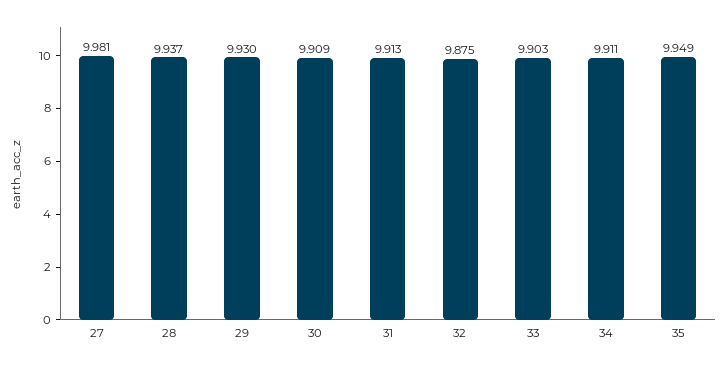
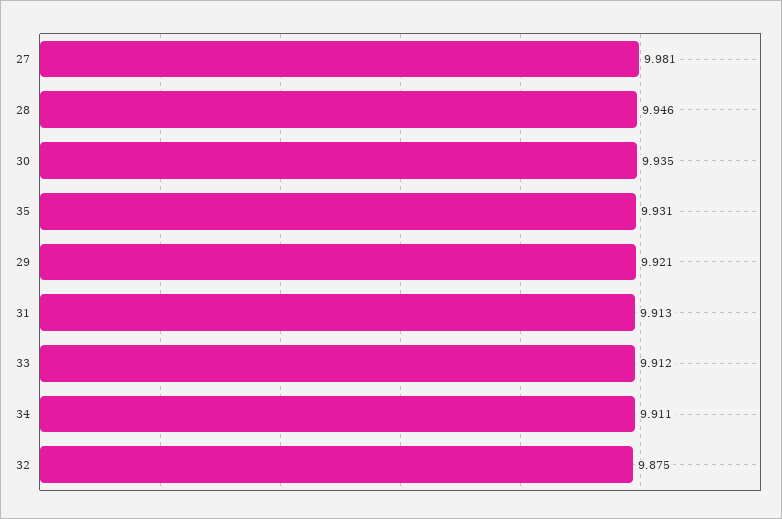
28: 9.937 -> 9.946
29: 9.93 -> 9.921
30: 9.909 -> 9.935
33: 9.903 -> 9.912
35: 9.949 -> 9.931

